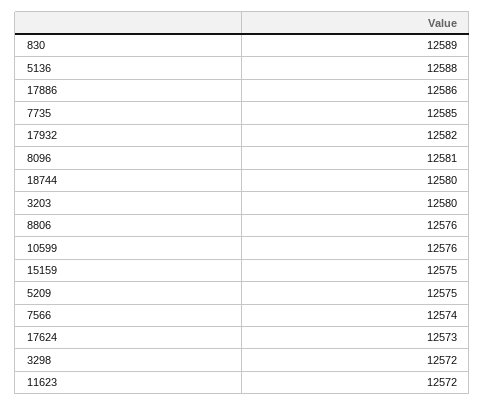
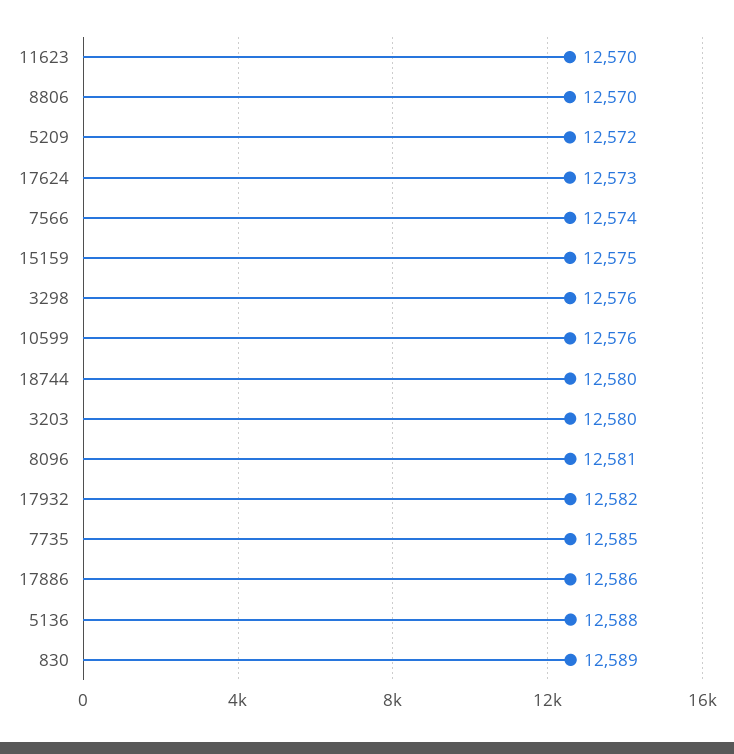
8806: 12576 -> 12570
5209: 12575 -> 12572
3298: 12572 -> 12576
11623: 12572 -> 12570

